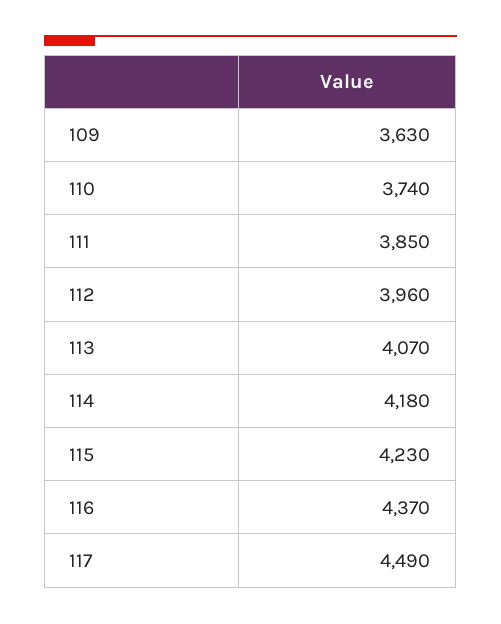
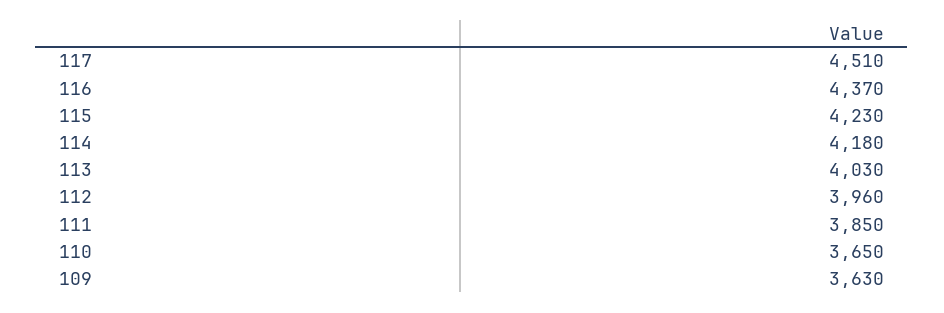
110: 3740 -> 3650
113: 4070 -> 4030
117: 4490 -> 4510

